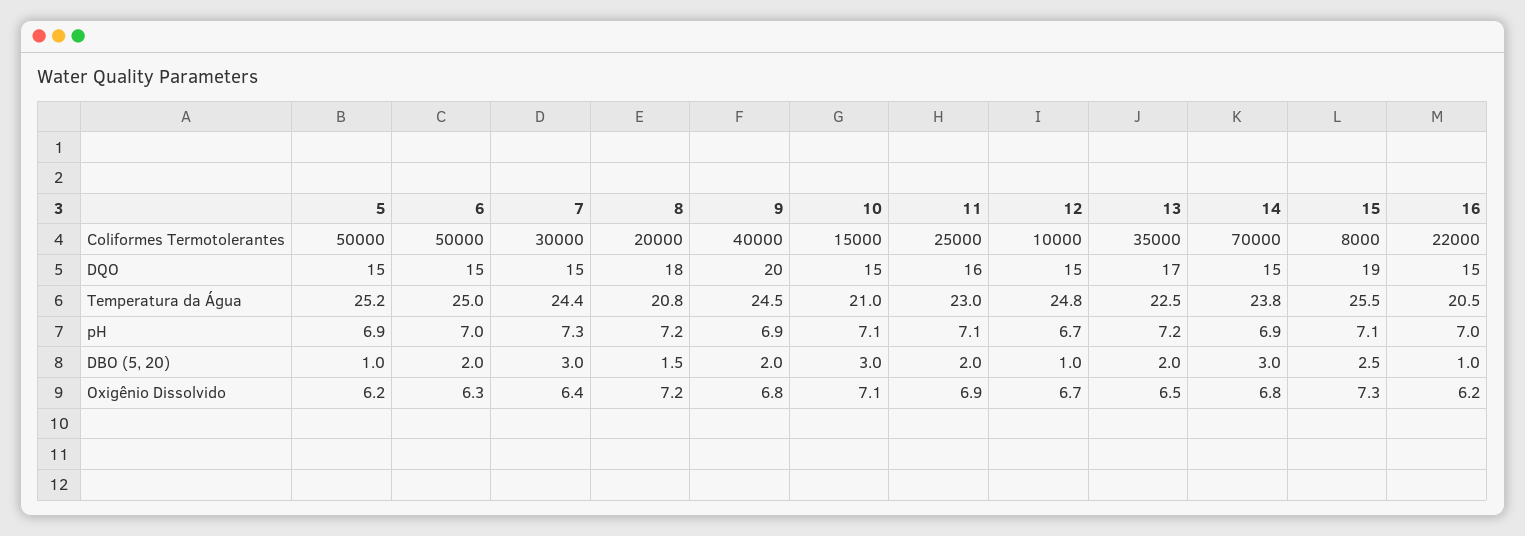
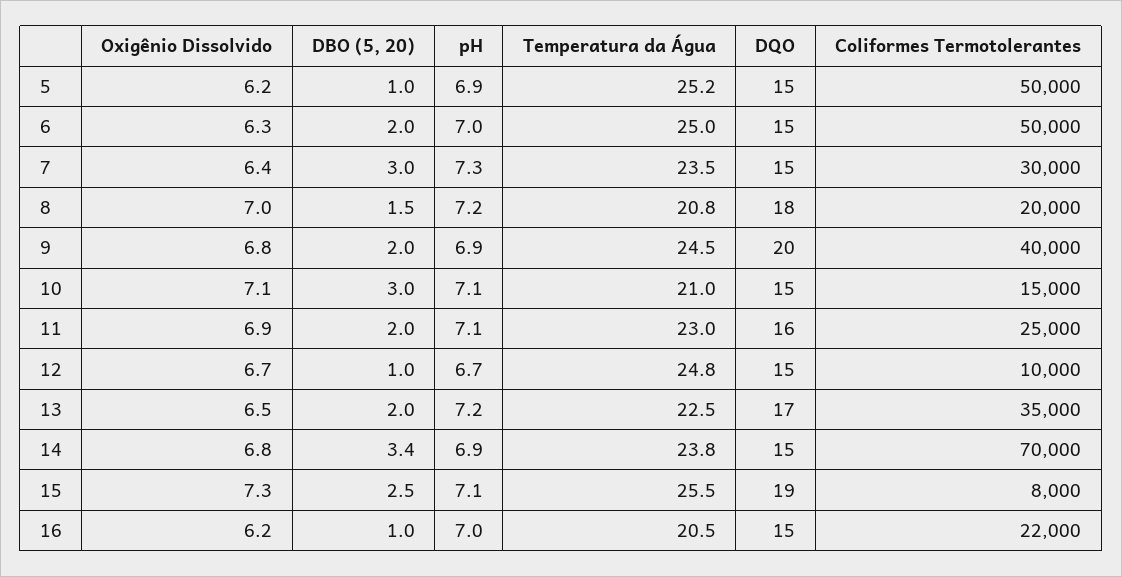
7, Temperatura da Água: 24.4 -> 23.5
14, DBO (5, 20): 3 -> 3.4
8, Oxigênio Dissolvido: 7.2 -> 7

